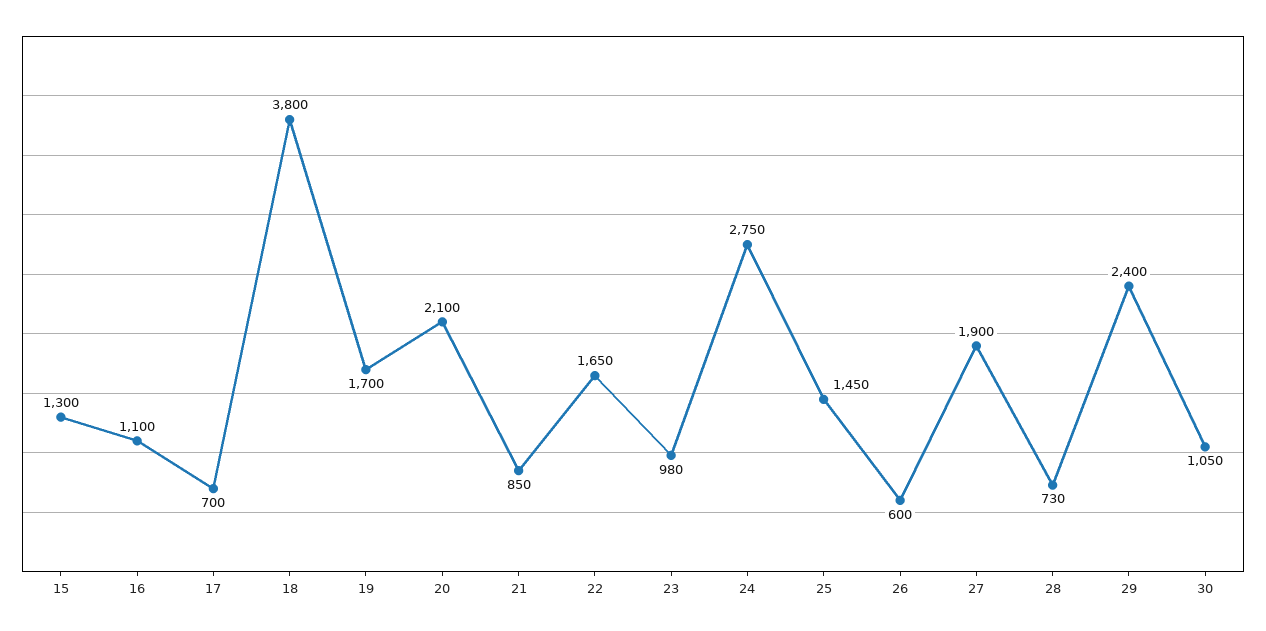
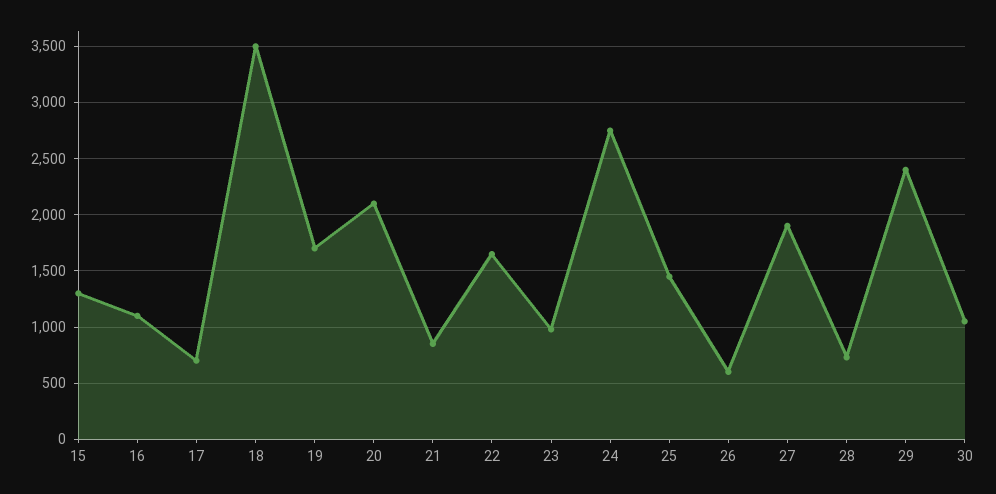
18: 3800 -> 3500

